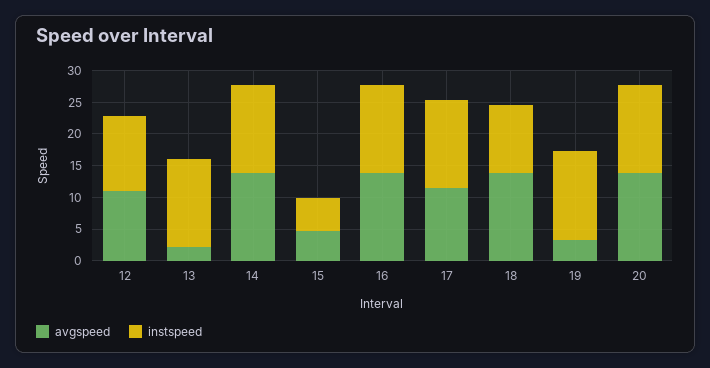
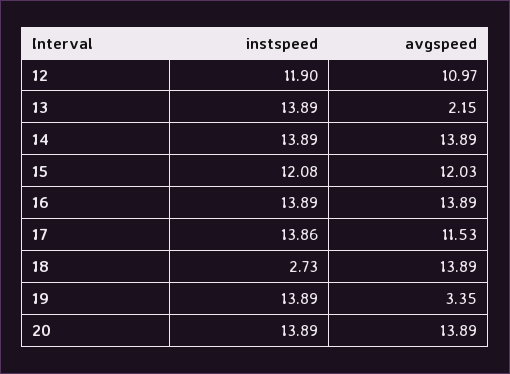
avgspeed, 15: 5 -> 12.03
instspeed, 15: 5 -> 12.08
instspeed, 18: 10 -> 2.73

